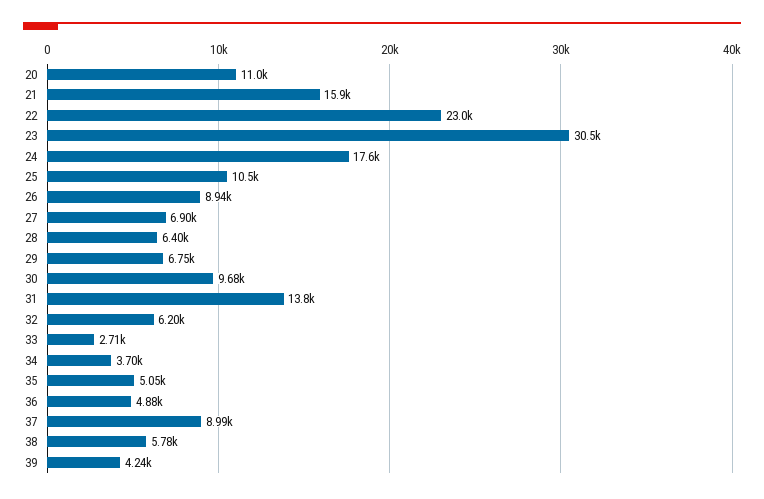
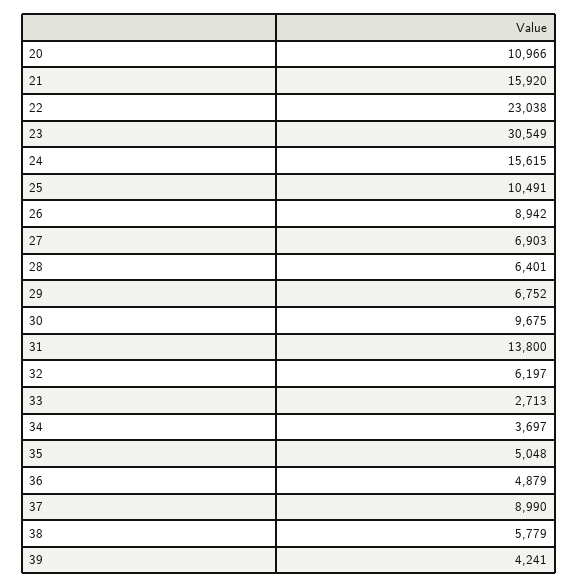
24: 17600 -> 15615

